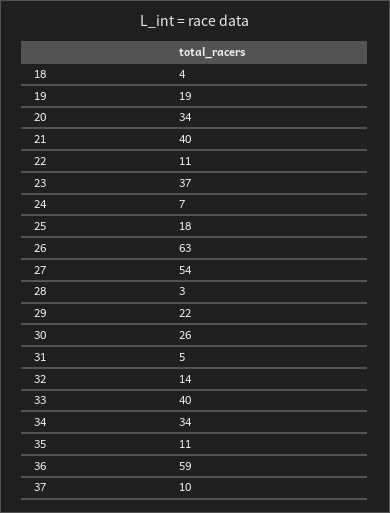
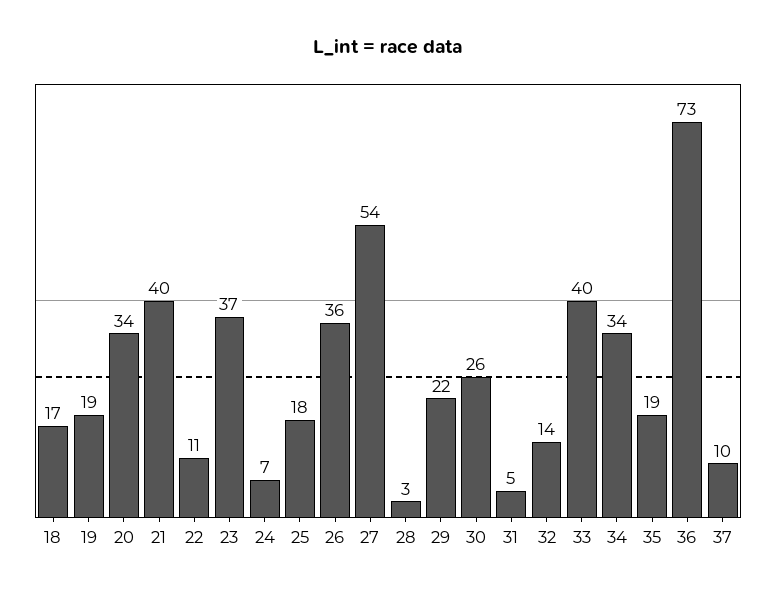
18: 4 -> 17
26: 63 -> 36
35: 11 -> 19
36: 59 -> 73

